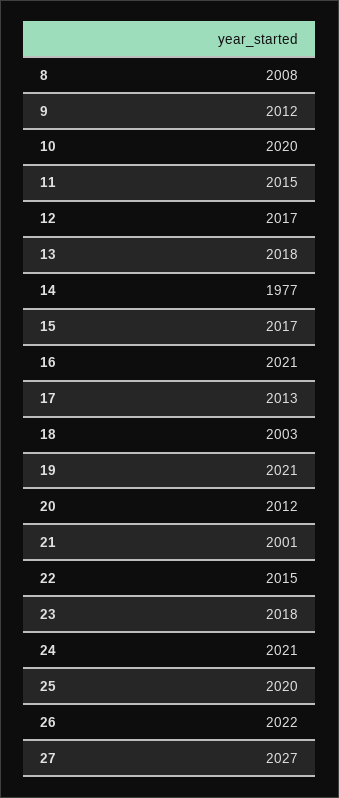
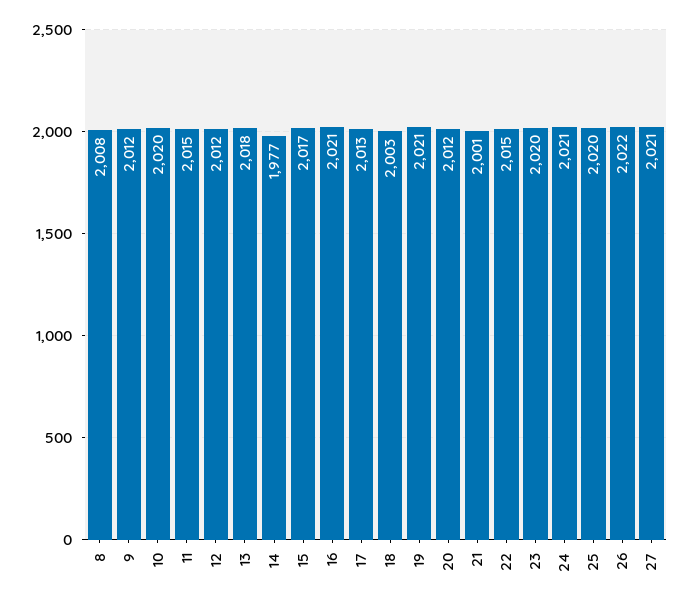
12: 2017 -> 2012
23: 2018 -> 2020
27: 2027 -> 2021

